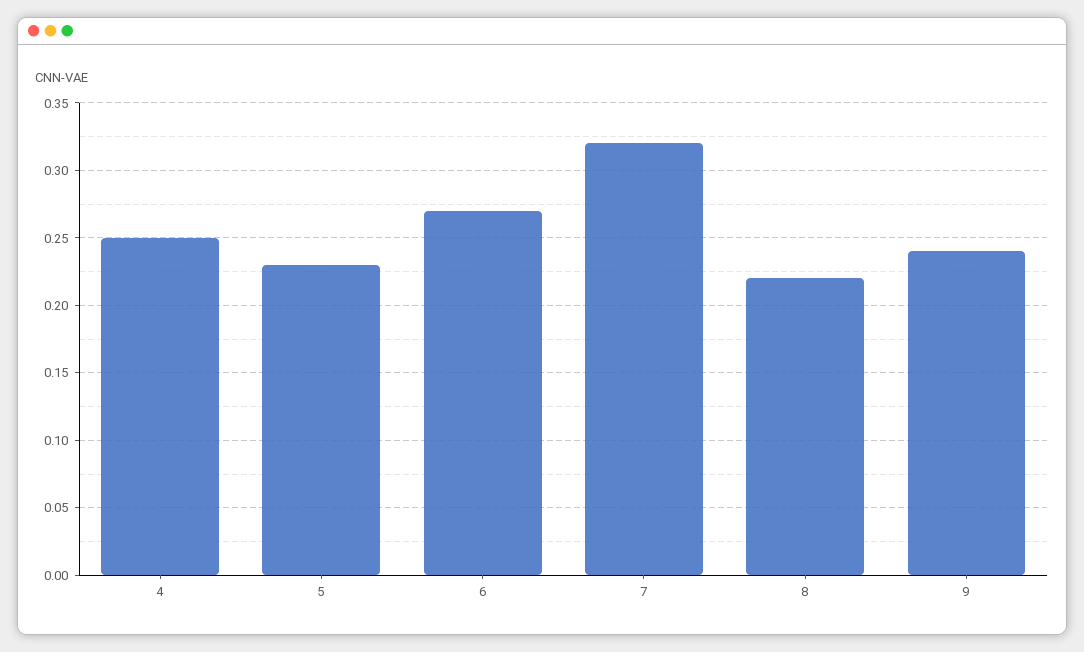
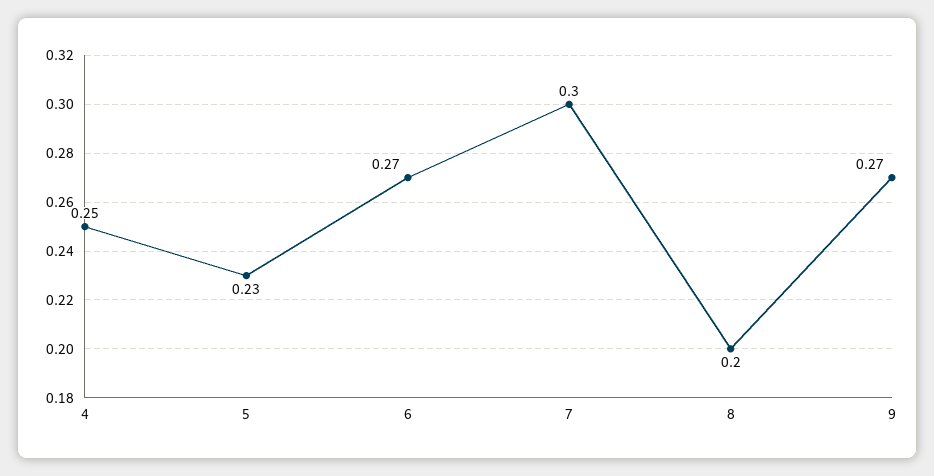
7: 0.32 -> 0.3
8: 0.22 -> 0.2
9: 0.24 -> 0.27

